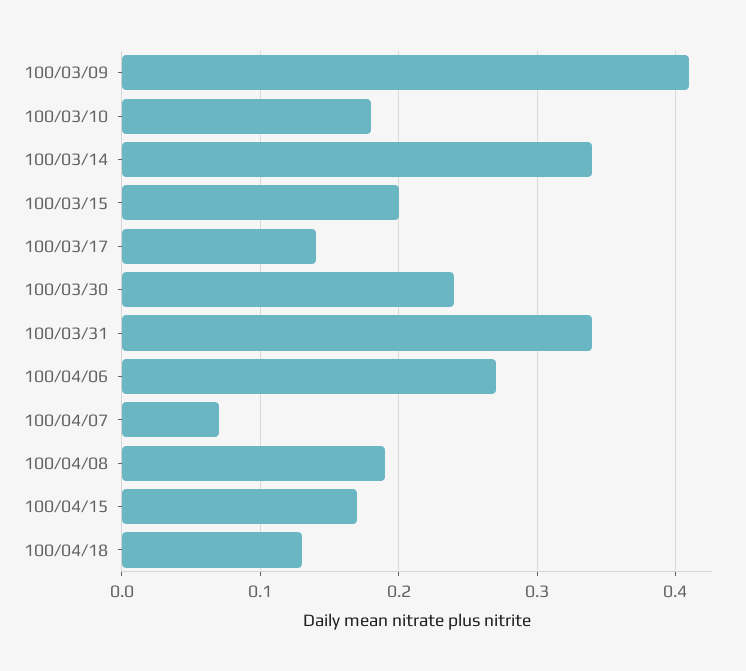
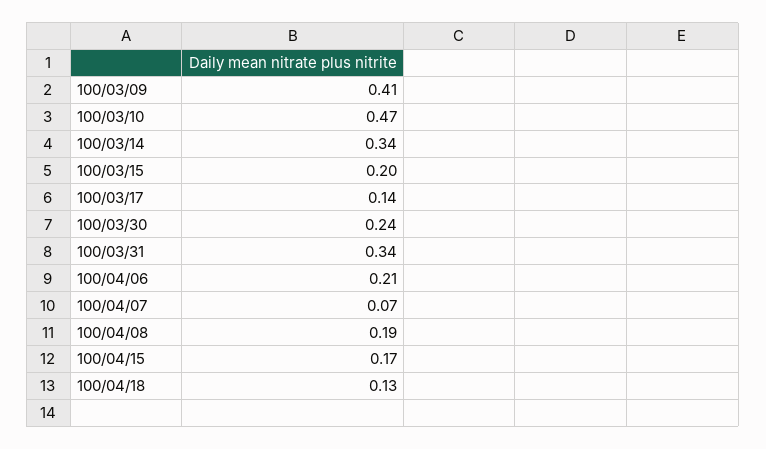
100/03/10: 0.18 -> 0.47
100/04/06: 0.27 -> 0.21

